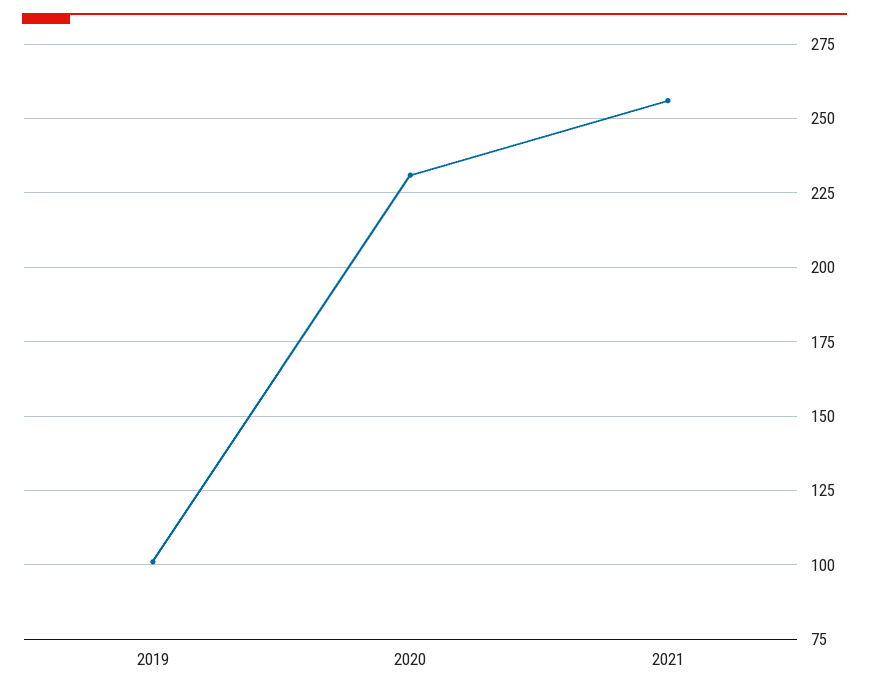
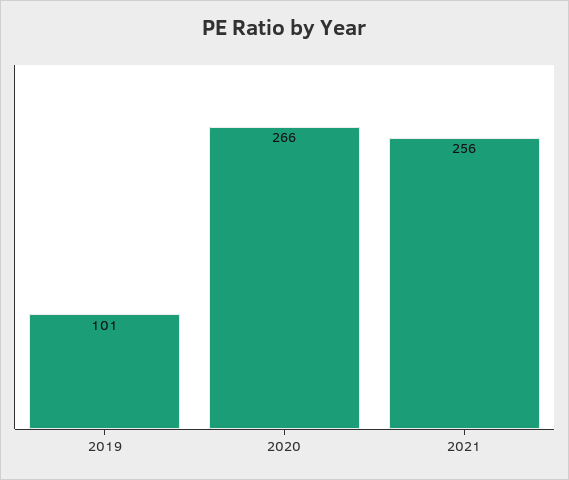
2020: 230 -> 266

